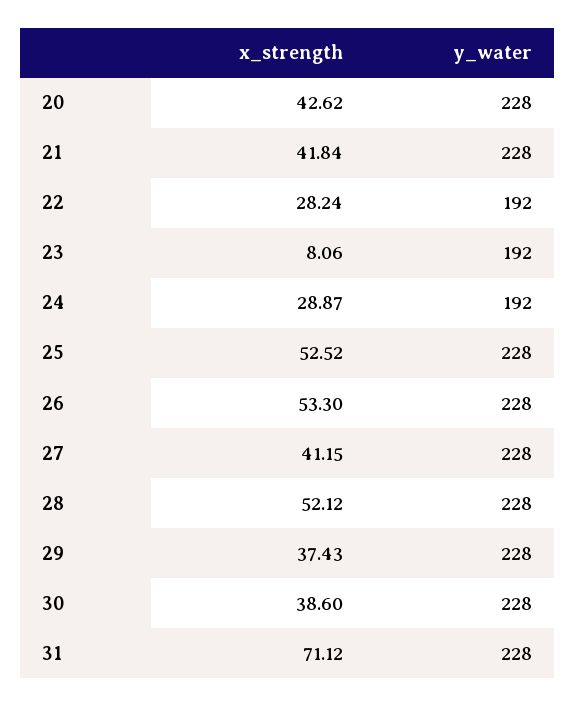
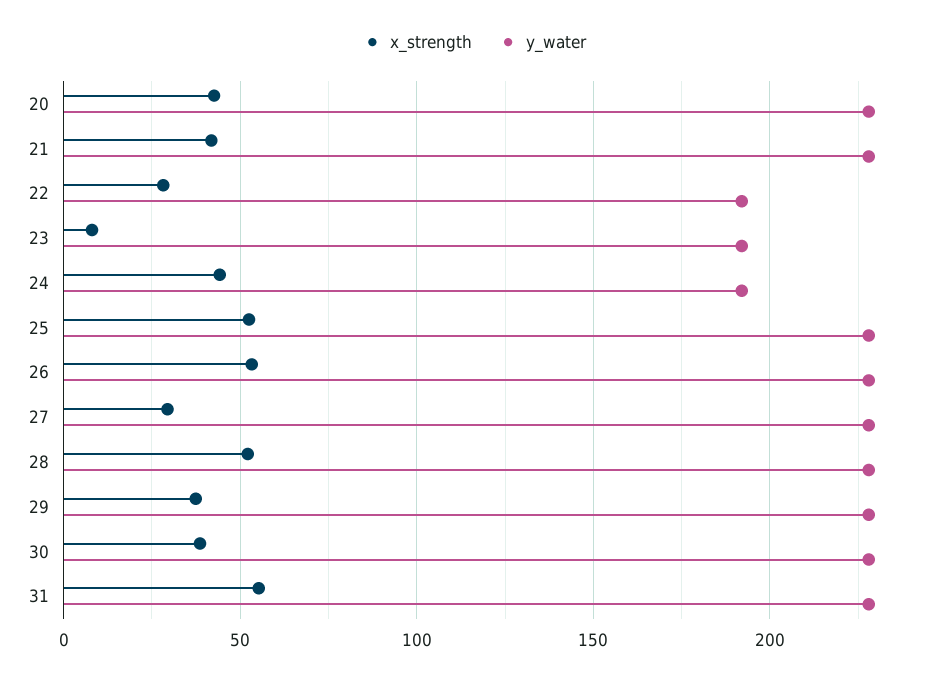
x_strength, 24: 28.87 -> 45
x_strength, 27: 41.15 -> 30
x_strength, 31: 71.12 -> 55

